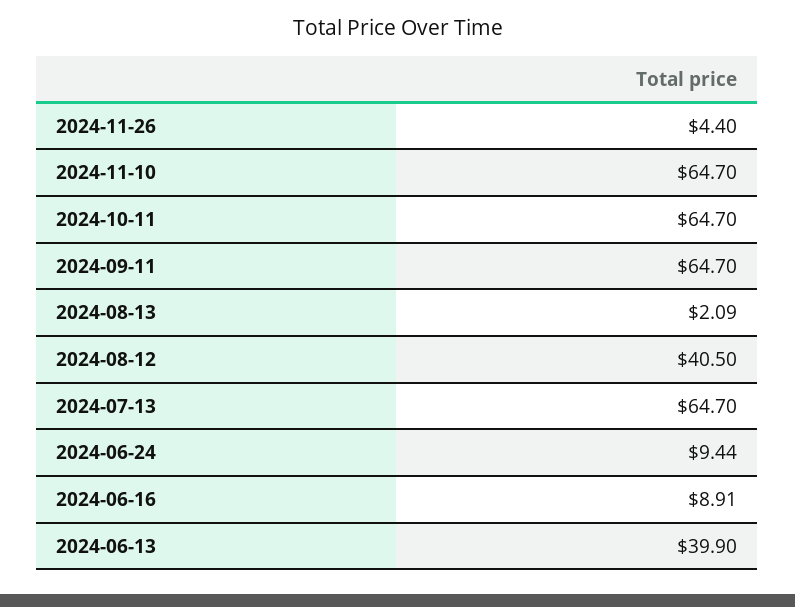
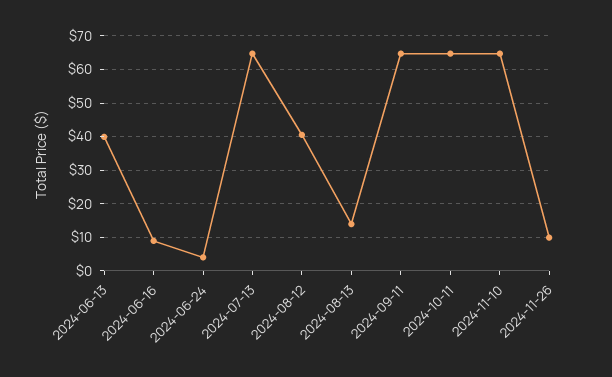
2024-11-26: 4.4 -> 10
2024-08-13: 2.09 -> 14
2024-06-24: 9.44 -> 4

